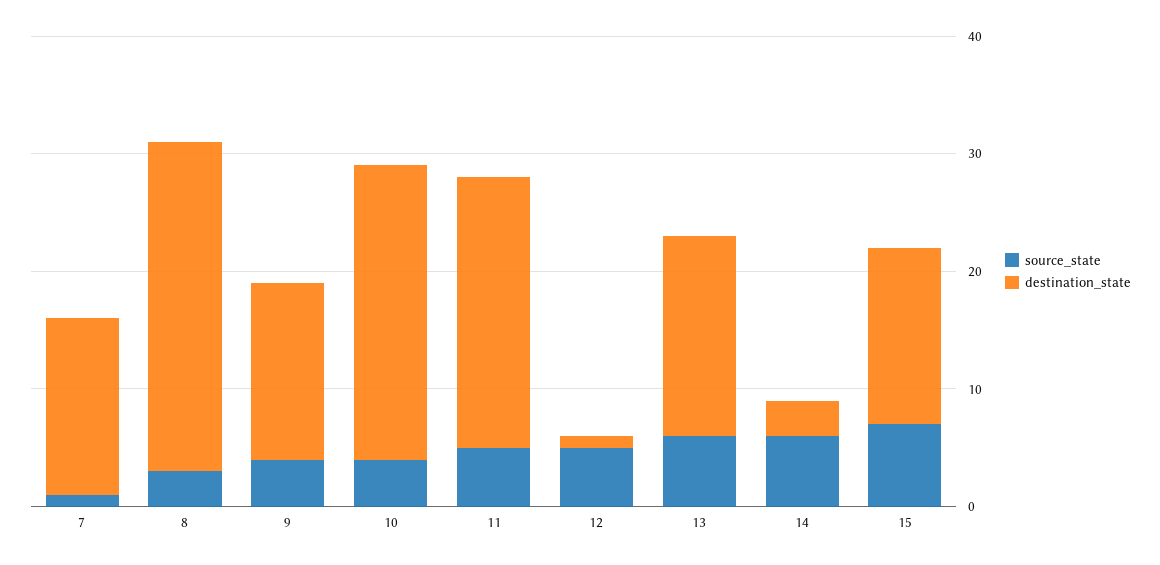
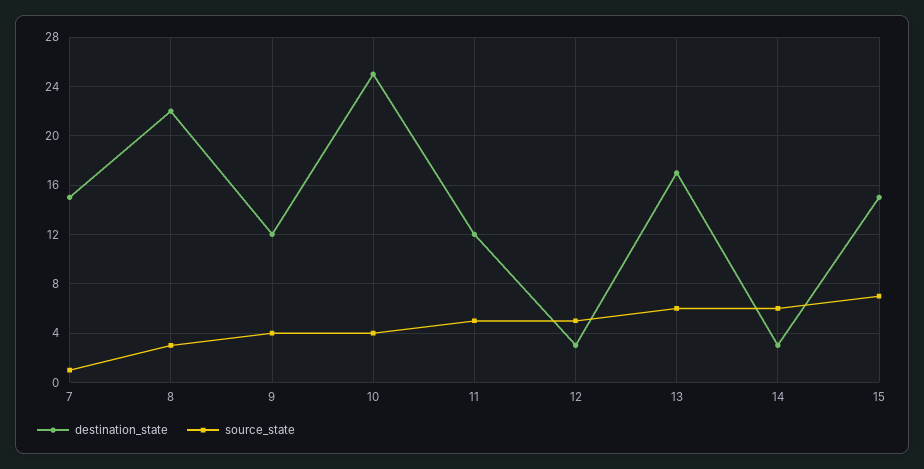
destination_state, 8: 28 -> 22
destination_state, 9: 15 -> 12
destination_state, 11: 23 -> 12
destination_state, 12: 1 -> 3

